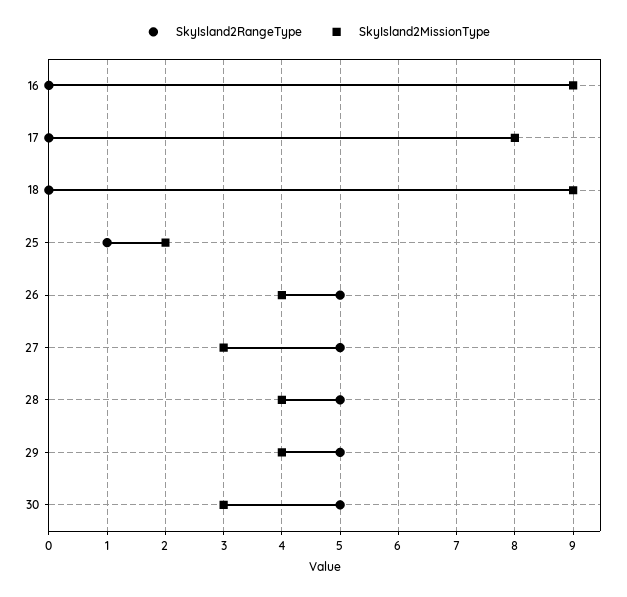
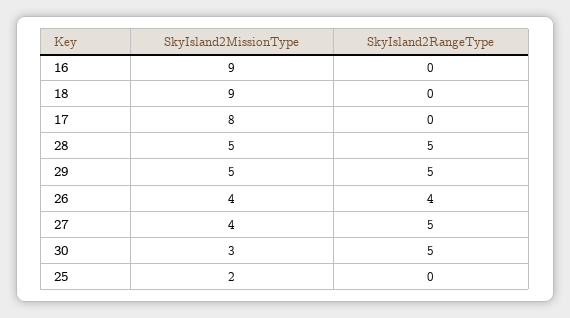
SkyIsland2RangeType, 25: 1 -> 0
SkyIsland2RangeType, 26: 5 -> 4
SkyIsland2MissionType, 27: 3 -> 4
SkyIsland2MissionType, 28: 4 -> 5
SkyIsland2MissionType, 29: 4 -> 5

